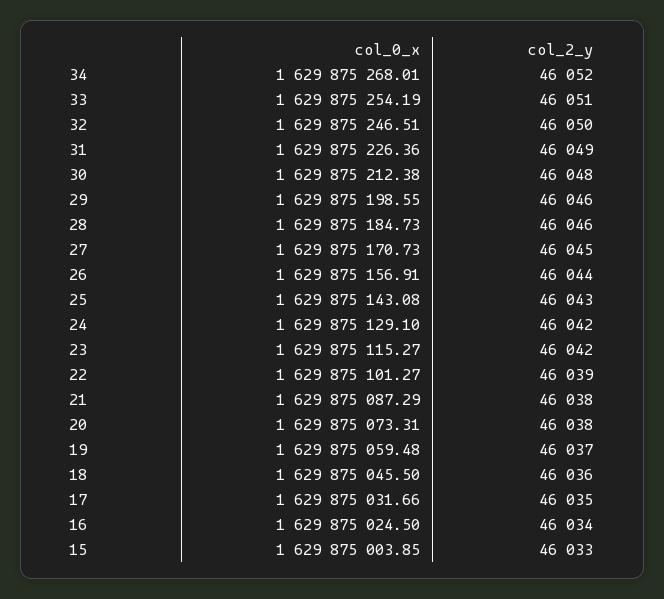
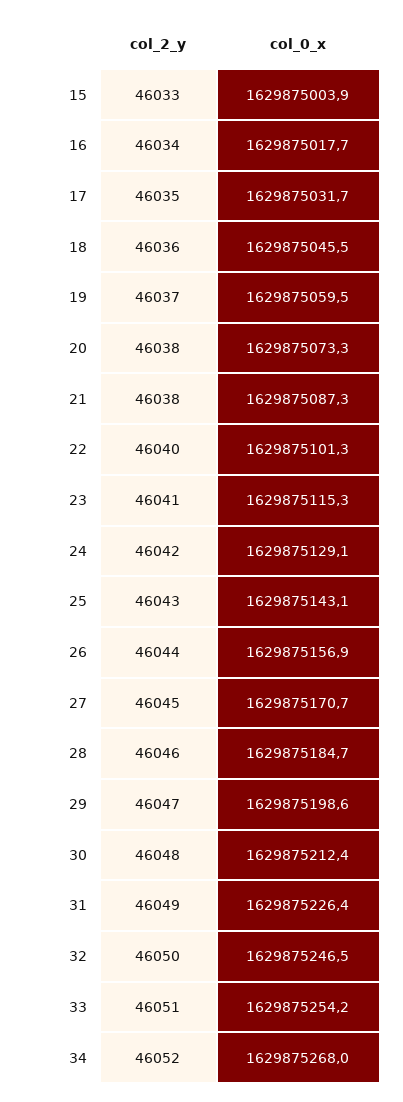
col_2_y, 29: 46046 -> 46047
col_2_y, 23: 46042 -> 46041
col_2_y, 22: 46039 -> 46040
col_0_x, 16: 1629875024.5 -> 1629875017.7

